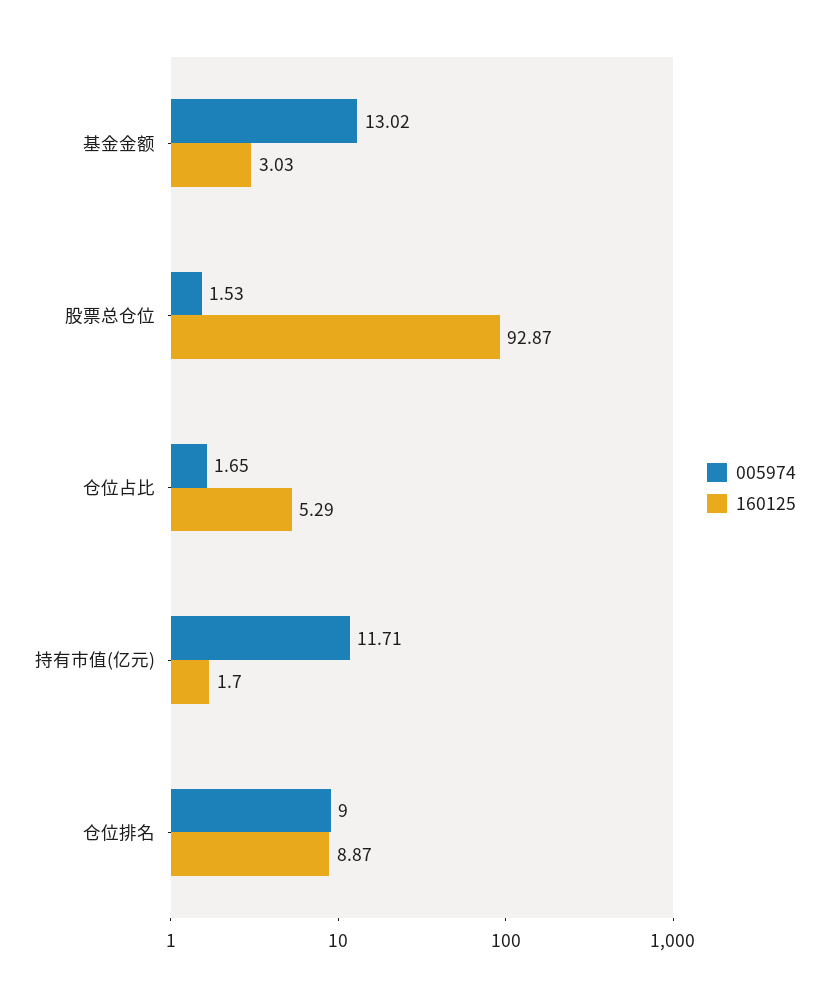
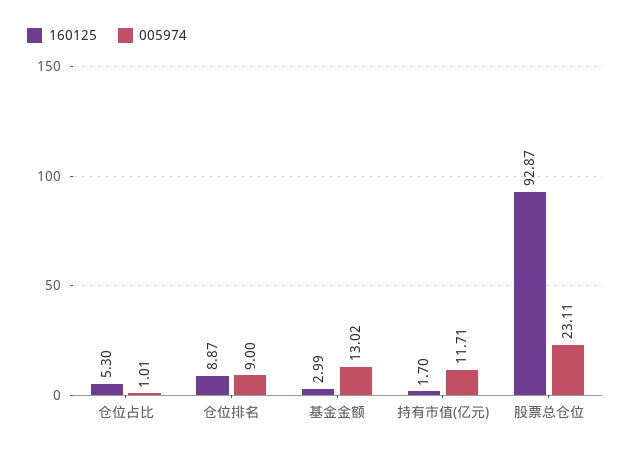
160125, 基金金额: 3.03 -> 2.99
005974, 股票总仓位: 1.53 -> 23.11
005974, 仓位占比: 1.65 -> 1.01
160125, 仓位占比: 5.29 -> 5.3

